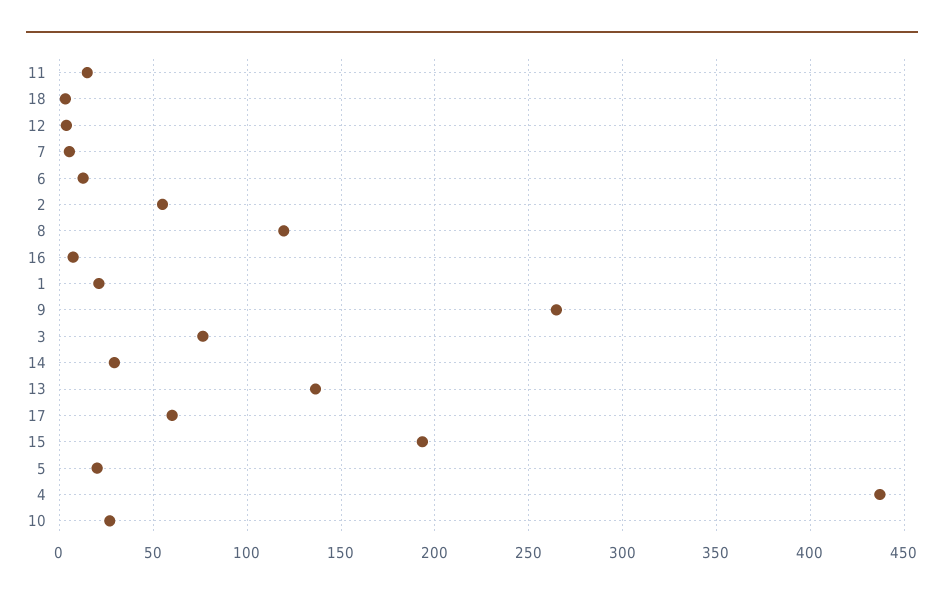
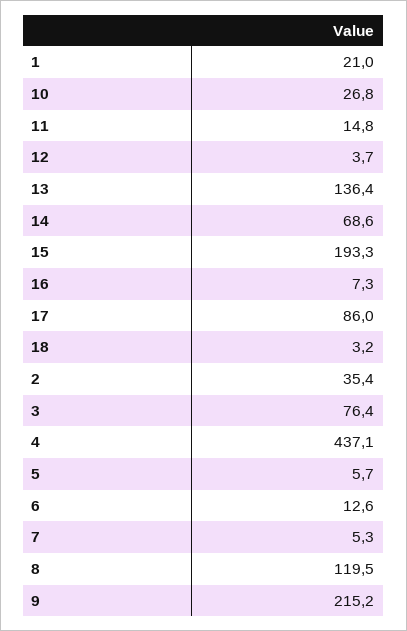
2: 55 -> 35.4
9: 265 -> 215.2
14: 30 -> 68.6
17: 60 -> 86
5: 20 -> 5.7

